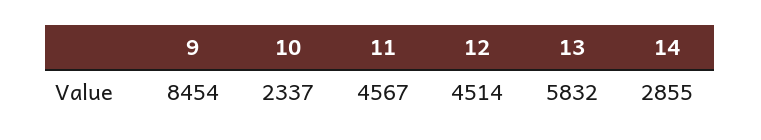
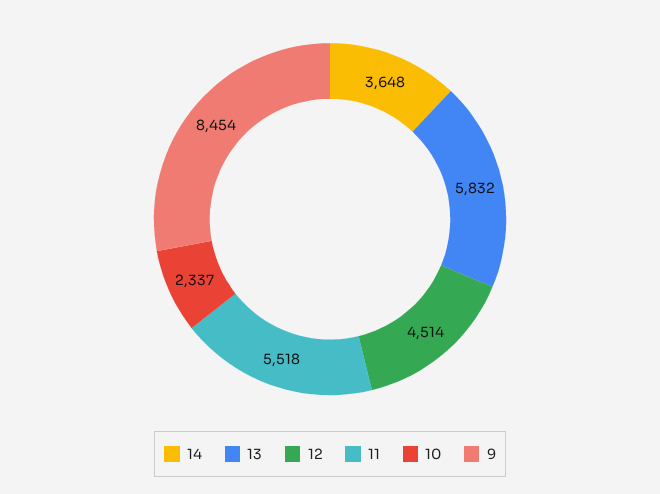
11: 4567 -> 5518
14: 2855 -> 3648

